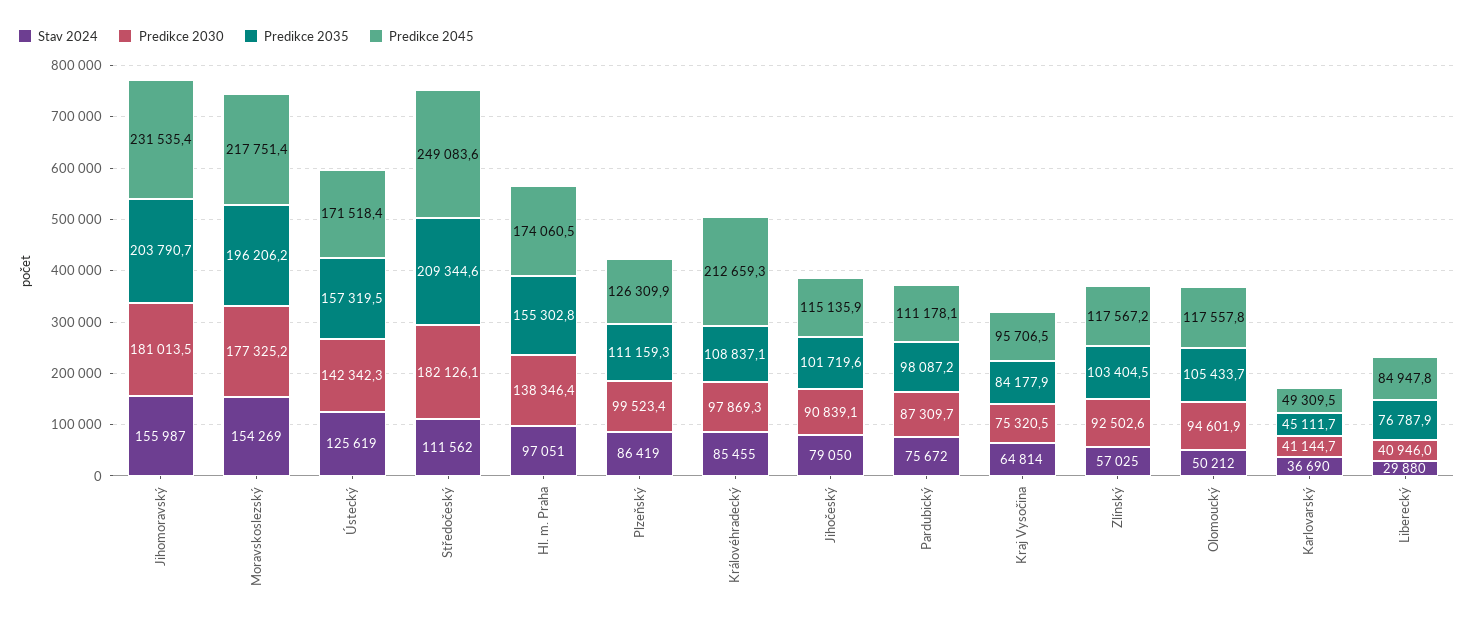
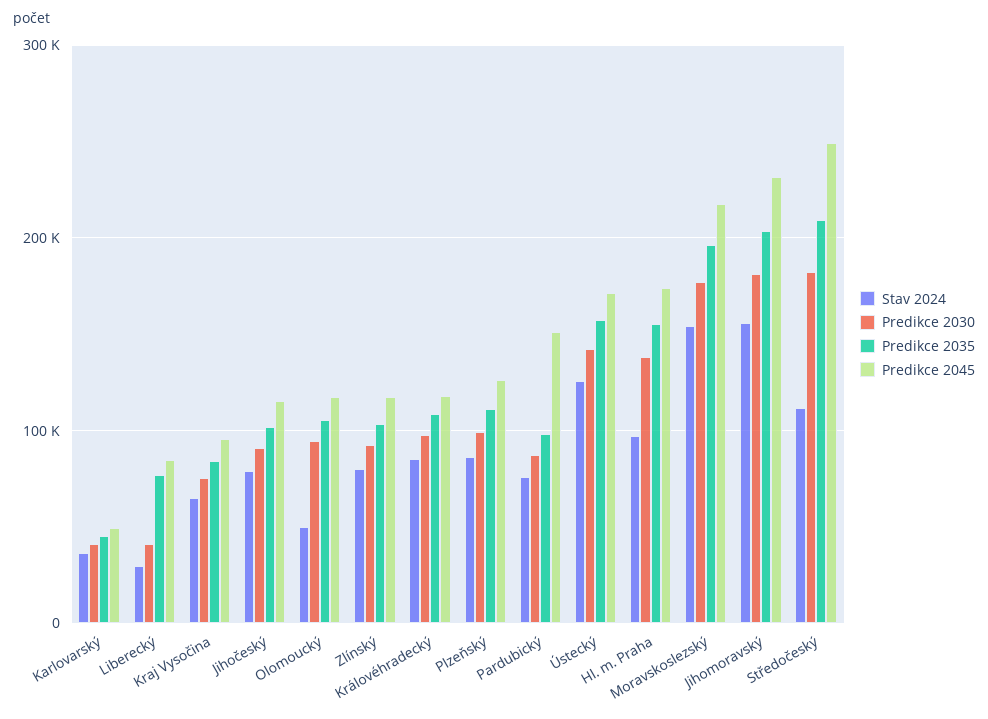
Predikce 2045, Královéhradecký: 212659.3 -> 120000
Predikce 2045, Pardubický: 111178.1 -> 150000
Stav 2024, Zlínský: 57025 -> 80000

